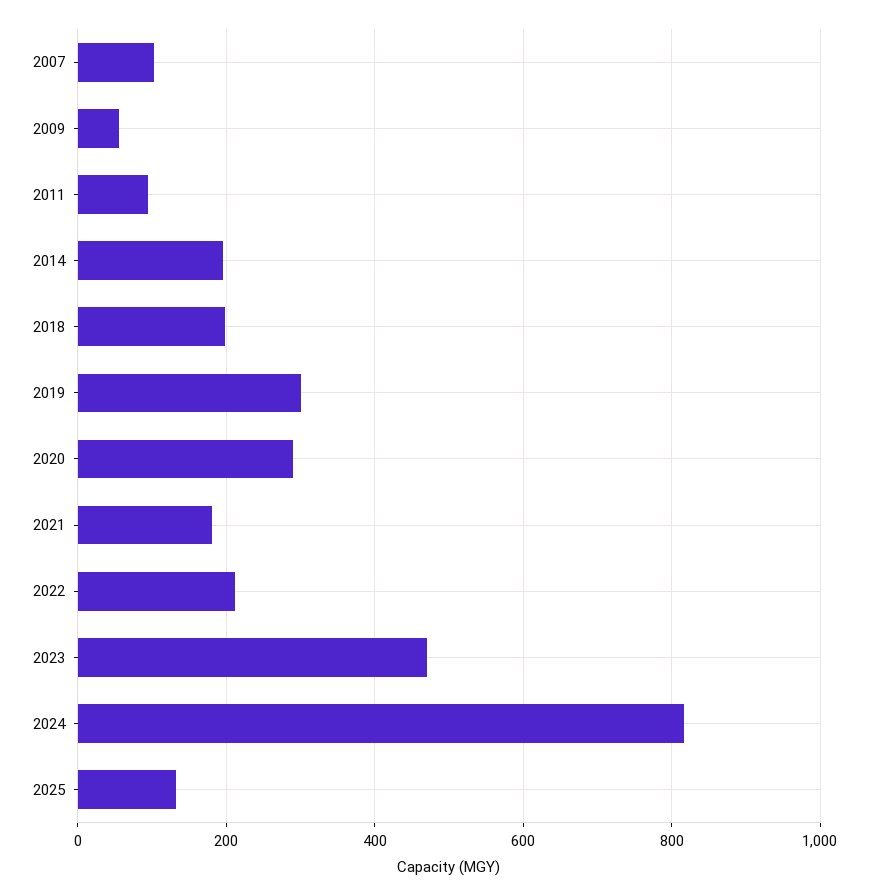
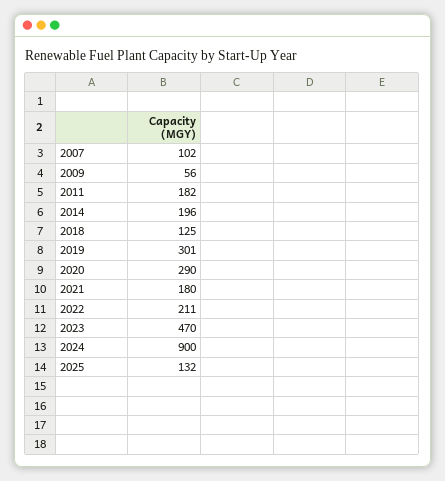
2011: 100 -> 182
2018: 200 -> 125
2024: 820 -> 900

